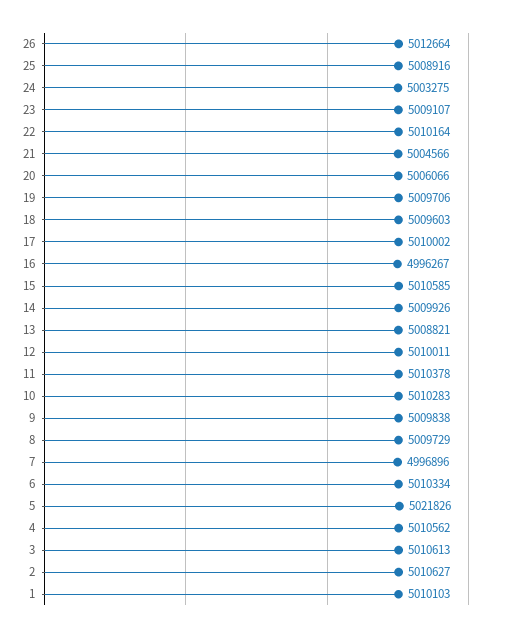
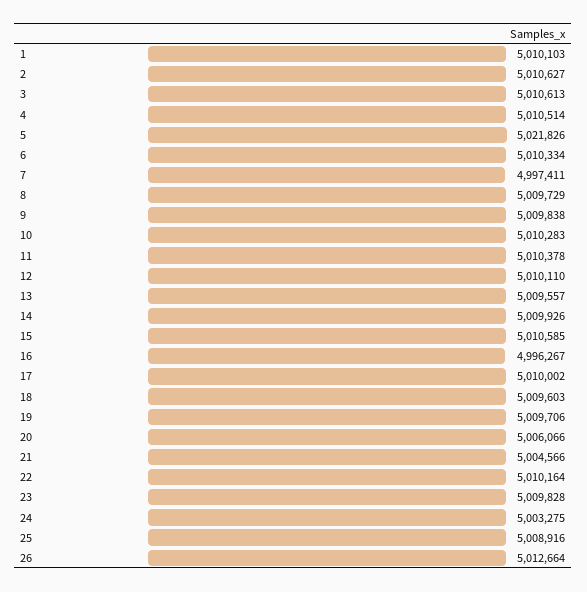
23: 5009107 -> 5009828
13: 5008821 -> 5009557
12: 5010011 -> 5010110
7: 4996896 -> 4997411
4: 5010562 -> 5010514

